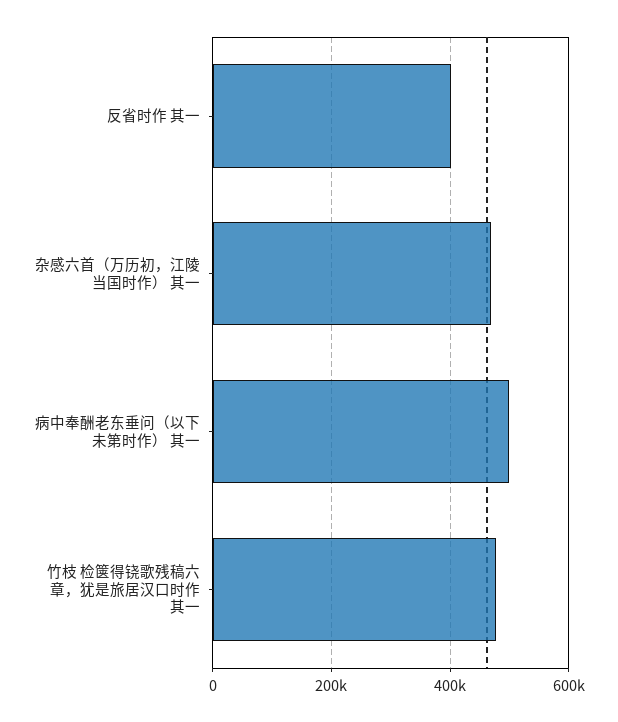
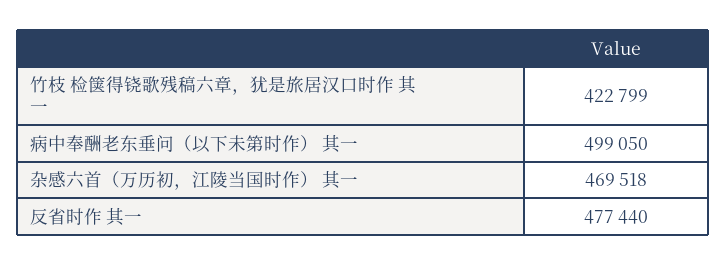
反省时作 其一: 400000 -> 477440
竹枝 检箧得铙歌残稿六章，犹是旅居汉口时作 其一: 480000 -> 422799

